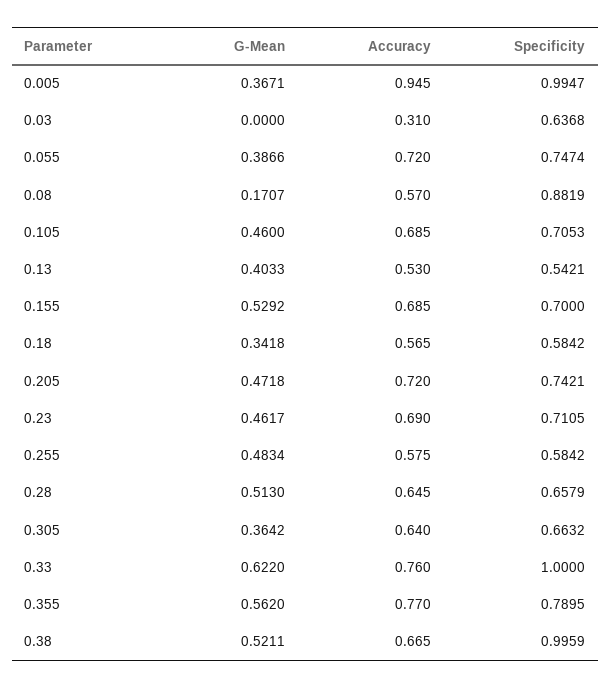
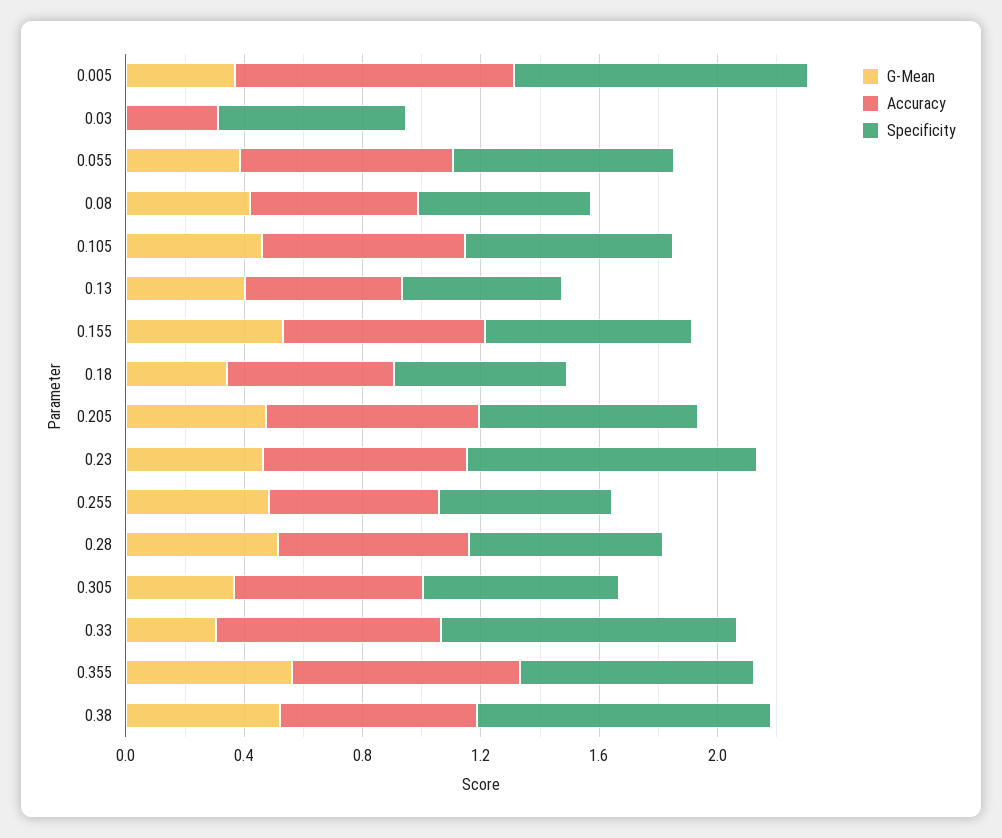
G-Mean, 0.08: 0.1707 -> 0.4
Specificity, 0.08: 0.8819 -> 0.6
Specificity, 0.23: 0.7105 -> 1
G-Mean, 0.33: 0.622 -> 0.3

